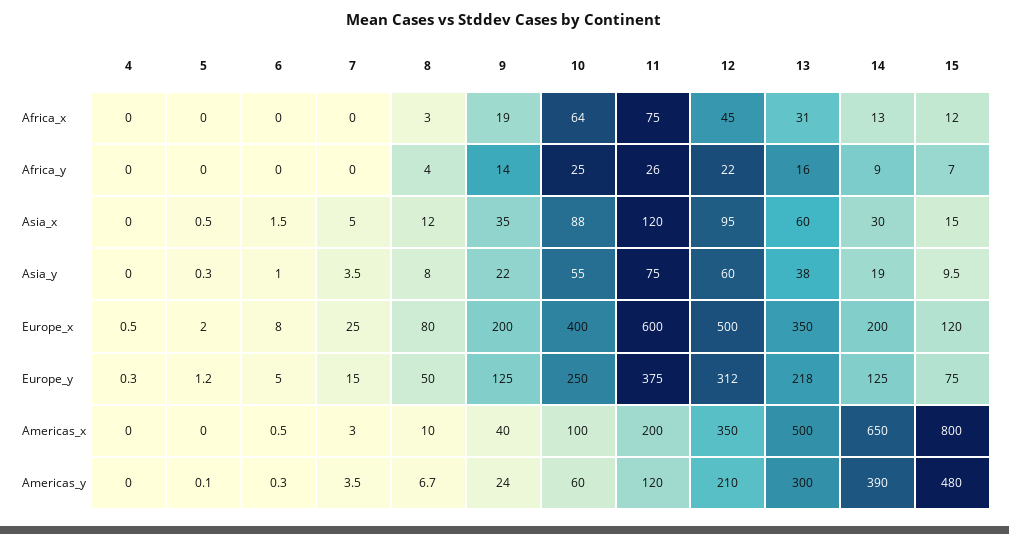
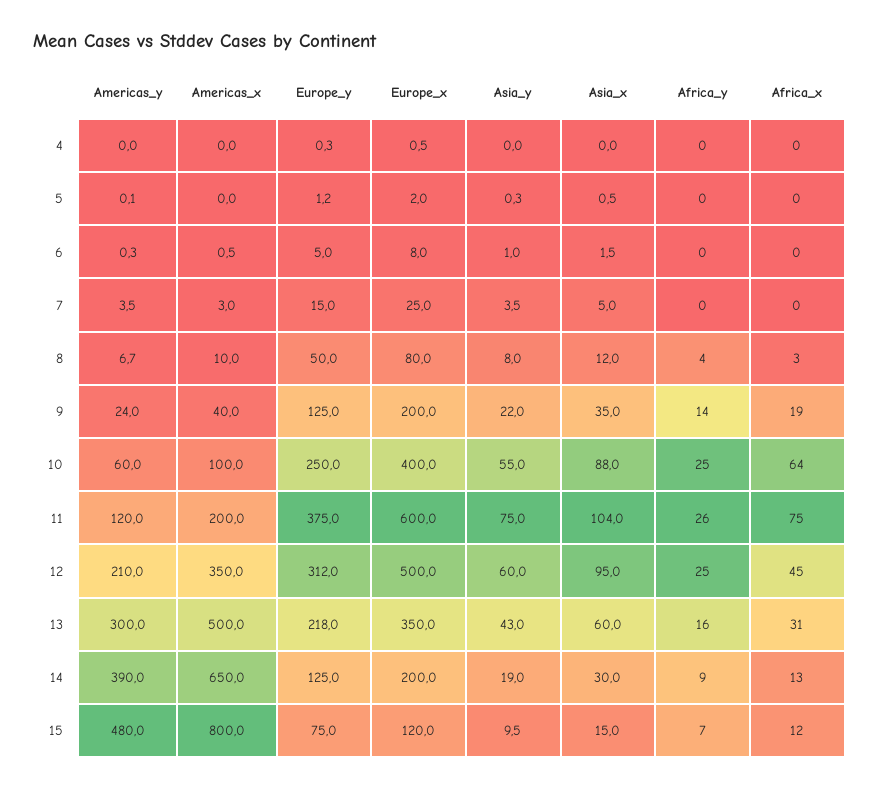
12, Africa_y: 22 -> 25
11, Asia_x: 120 -> 104
13, Asia_y: 38 -> 43

